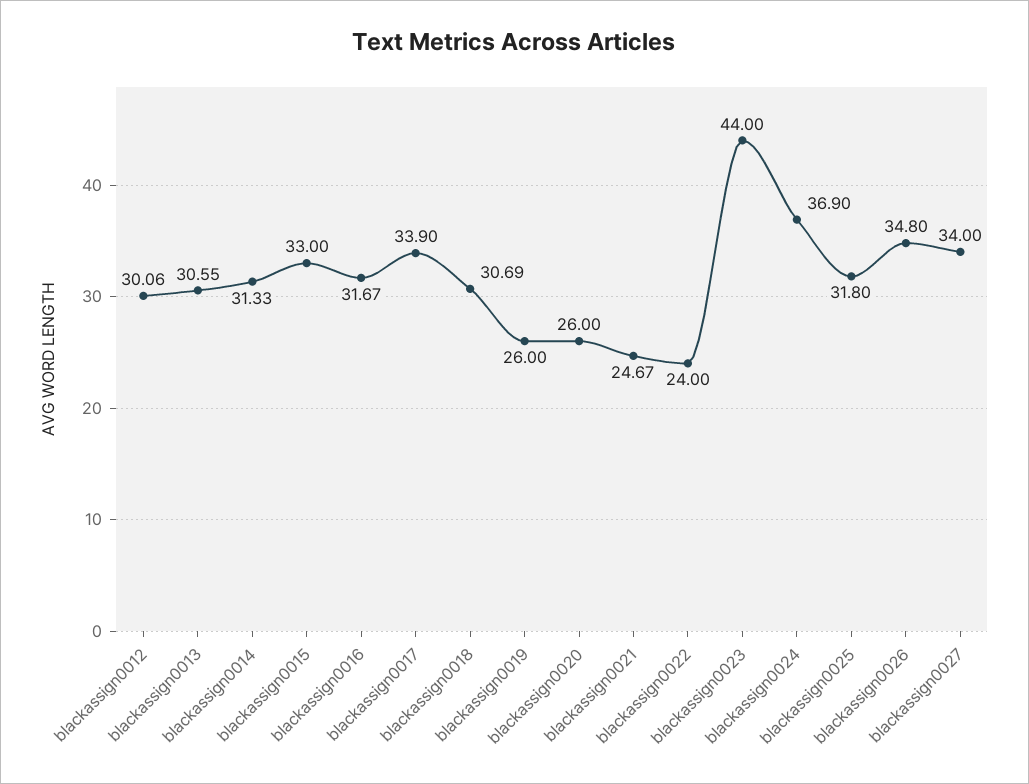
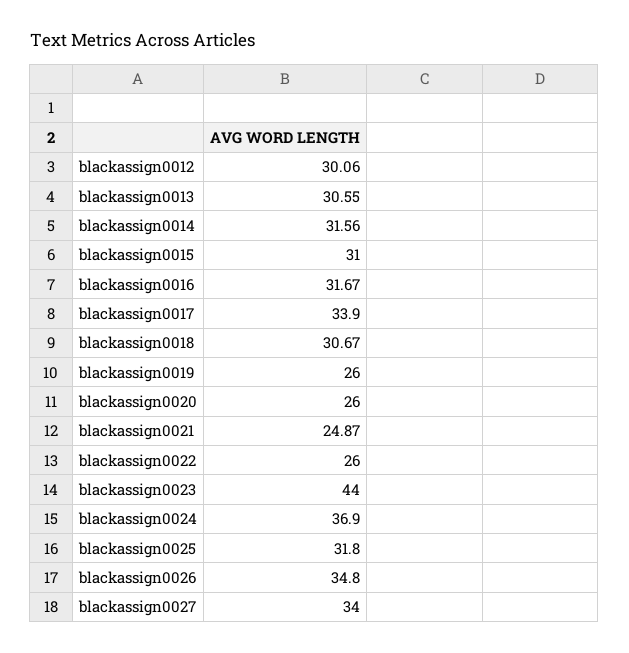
blackassign0014: 31.33 -> 31.56
blackassign0015: 33 -> 31
blackassign0018: 30.69 -> 30.67
blackassign0021: 24.67 -> 24.87
blackassign0022: 24 -> 26

